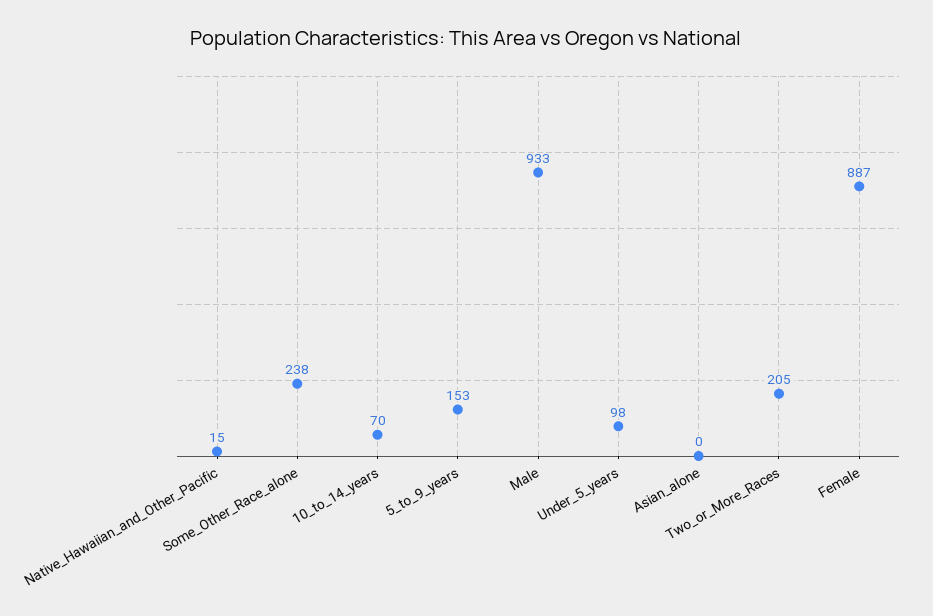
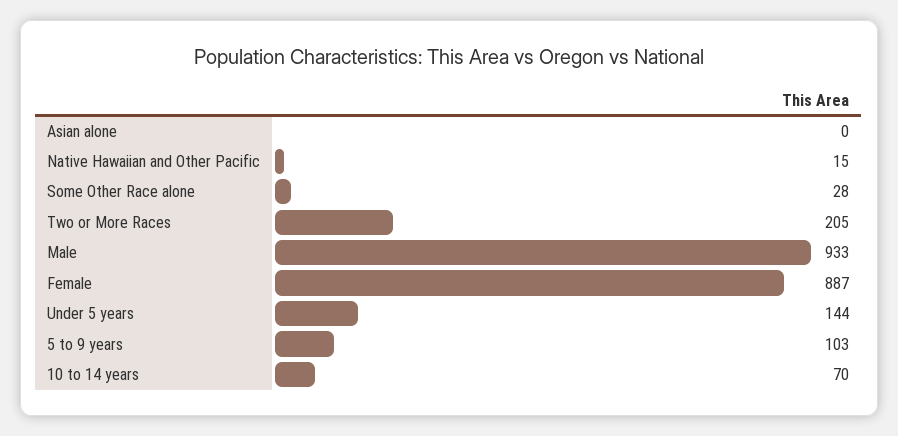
Some_Other_Race_alone: 238 -> 28
5_to_9_years: 153 -> 103
Under_5_years: 98 -> 144

